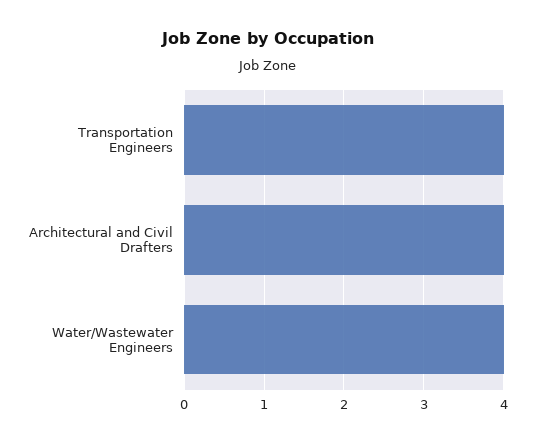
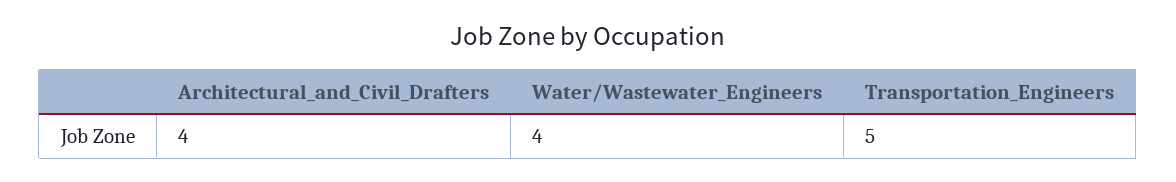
Transportation Engineers: 4 -> 5

